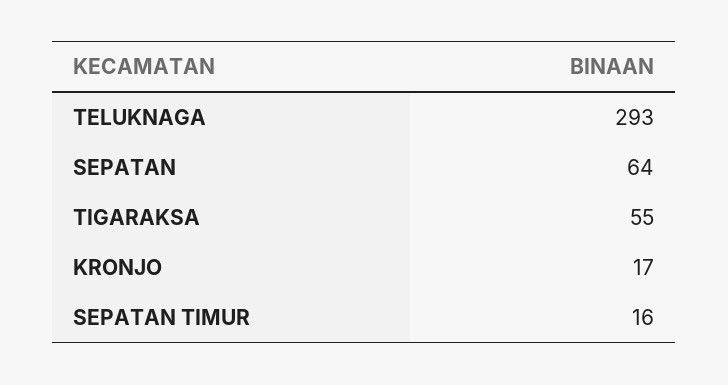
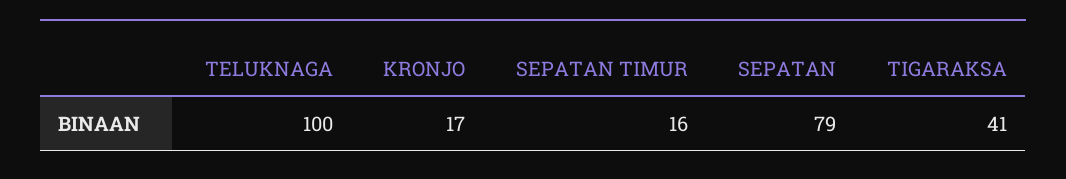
TELUKNAGA: 293 -> 100
SEPATAN: 64 -> 79
TIGARAKSA: 55 -> 41

